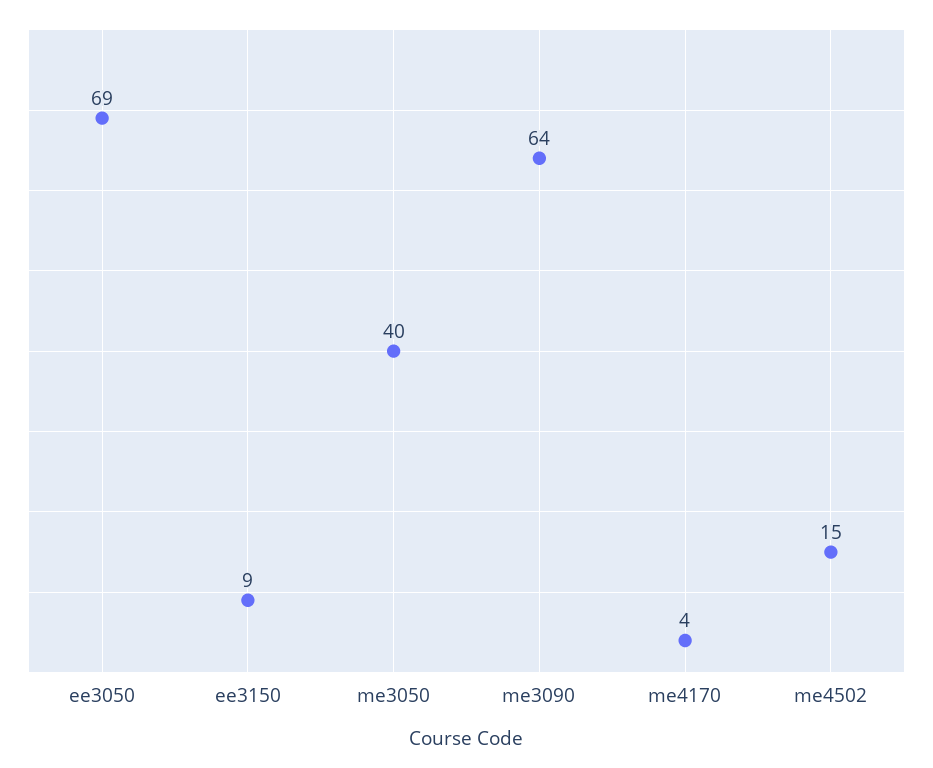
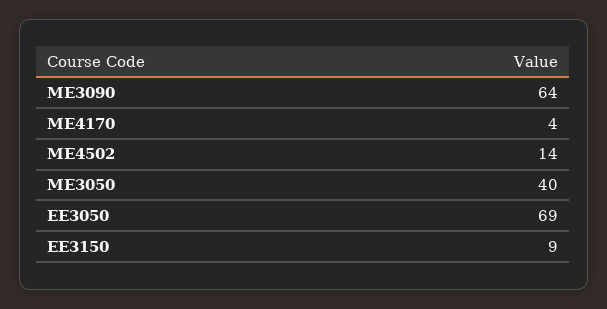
me4502: 15 -> 14

